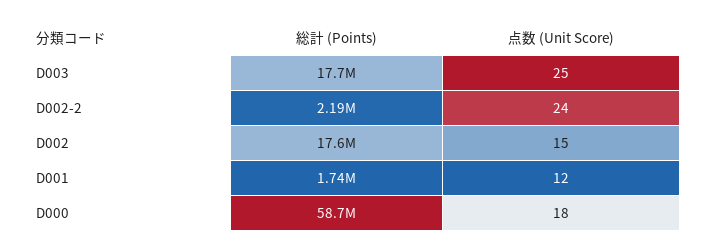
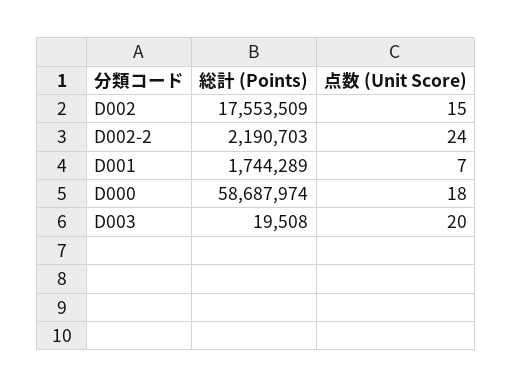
総計 (Points), D003: 17700000 -> 19508
点数 (Unit Score), D003: 25 -> 20
点数 (Unit Score), D001: 12 -> 7

